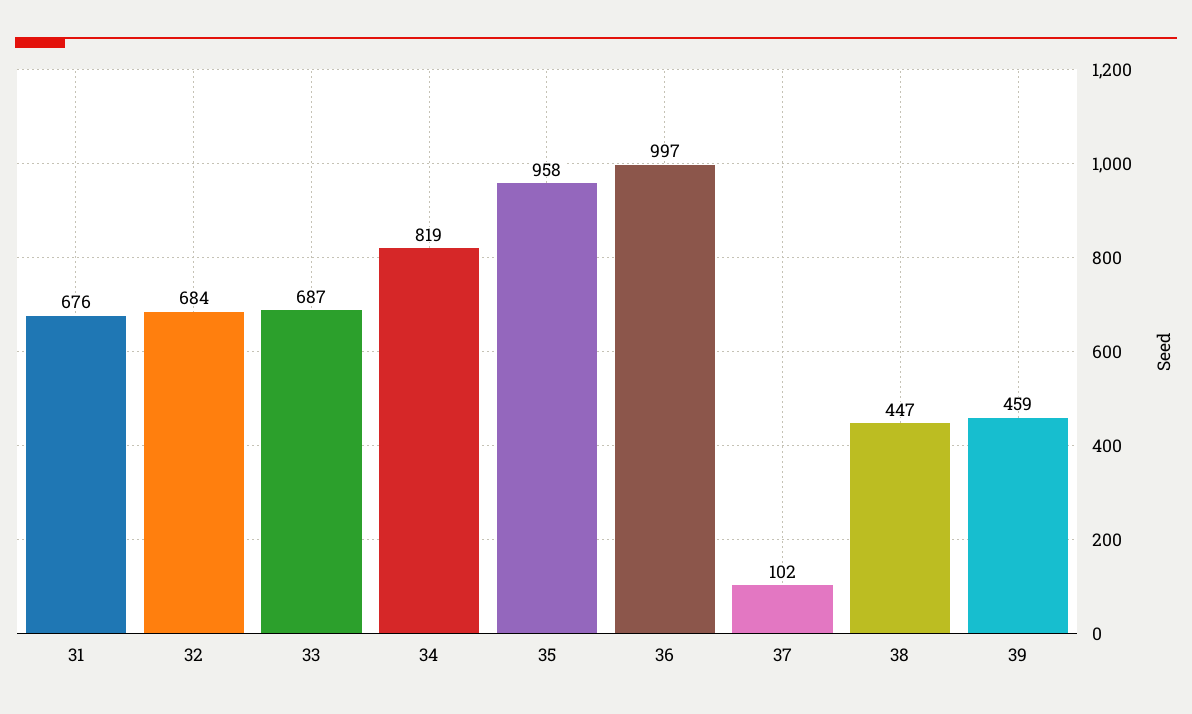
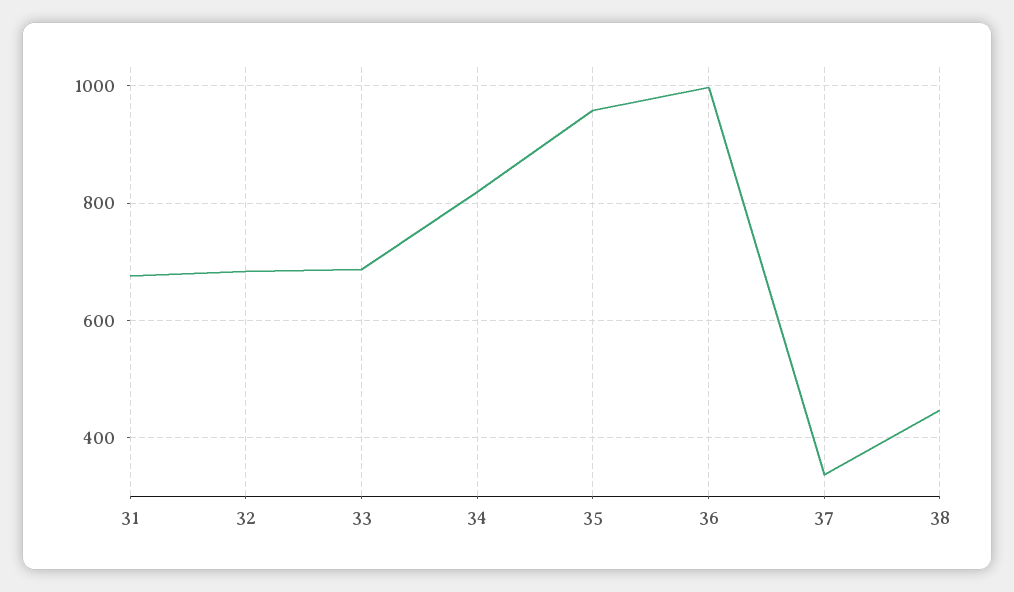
37: 102 -> 340
39: 459 -> none

